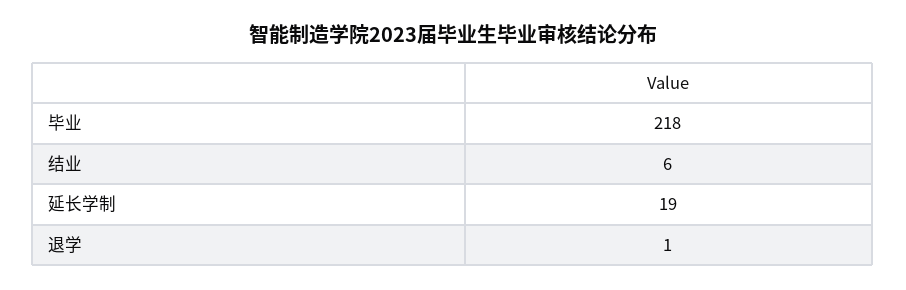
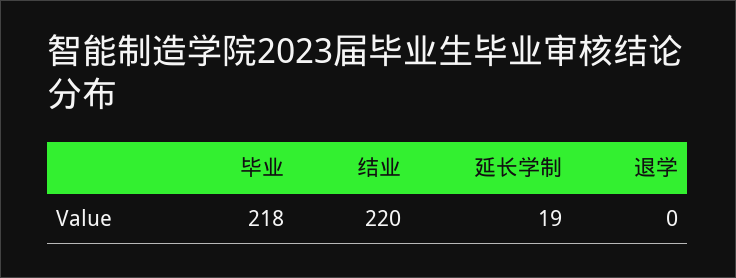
结业: 6 -> 220
退学: 1 -> 0

